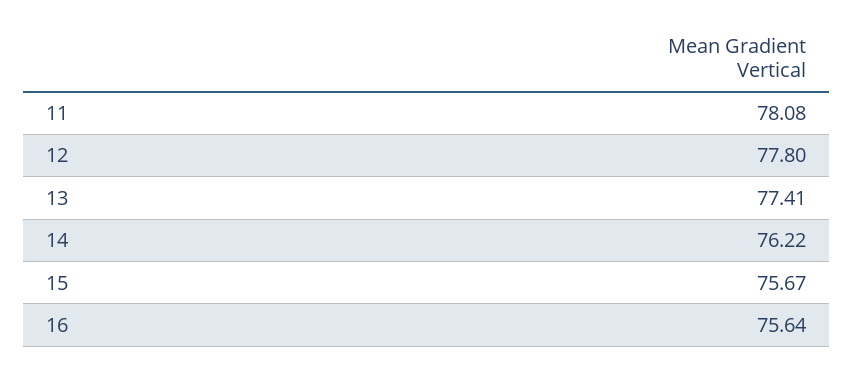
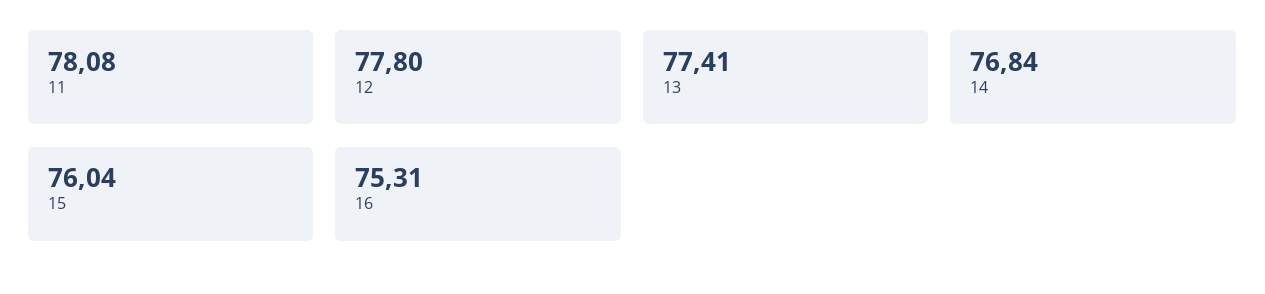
14: 76.22 -> 76.84
15: 75.67 -> 76.04
16: 75.64 -> 75.31

